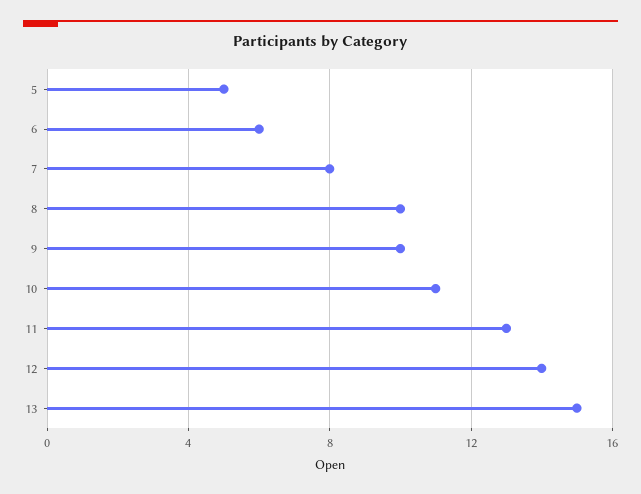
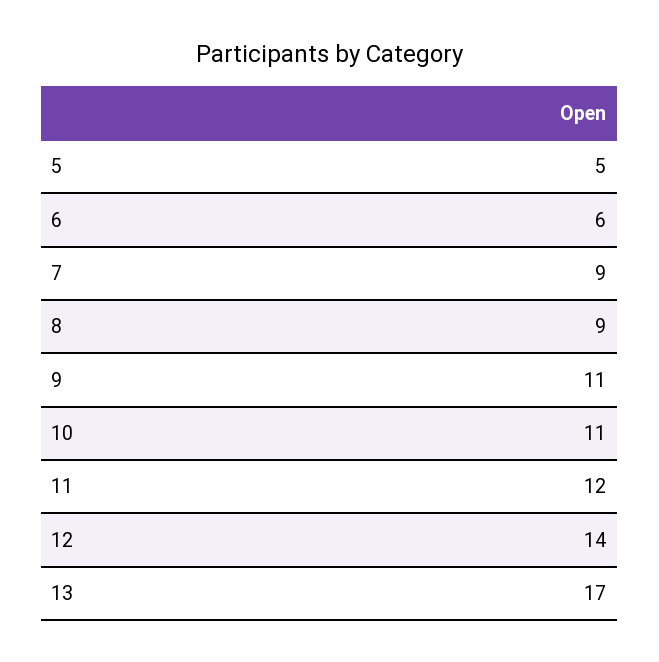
7: 8 -> 9
8: 10 -> 9
9: 10 -> 11
11: 13 -> 12
13: 15 -> 17

